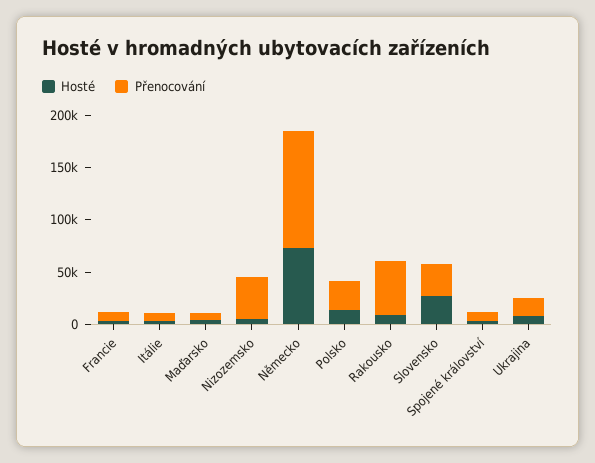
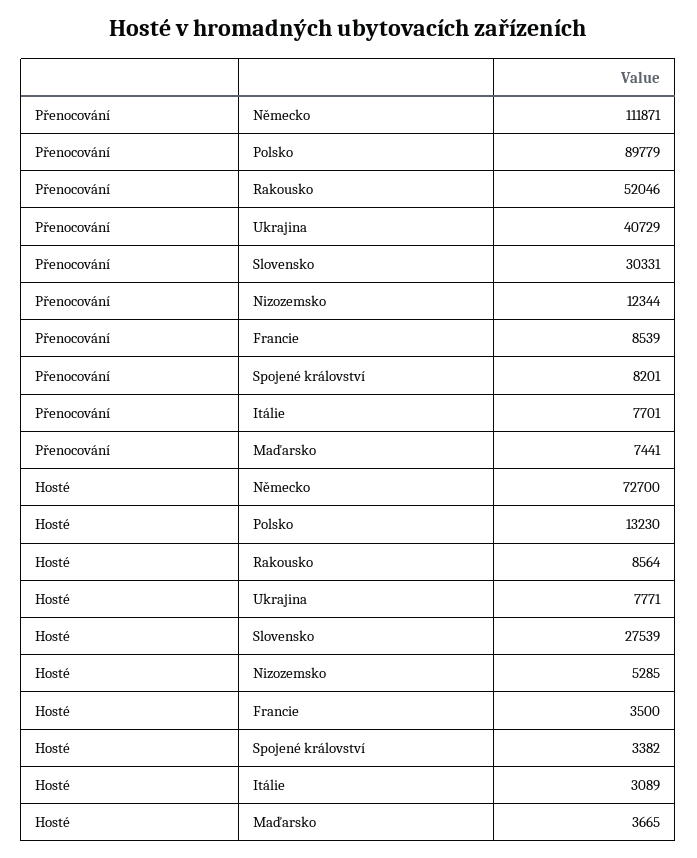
Přenocování, Nizozemsko: 40000 -> 12344
Přenocování, Polsko: 30000 -> 89779
Přenocování, Ukrajina: 20000 -> 40729

